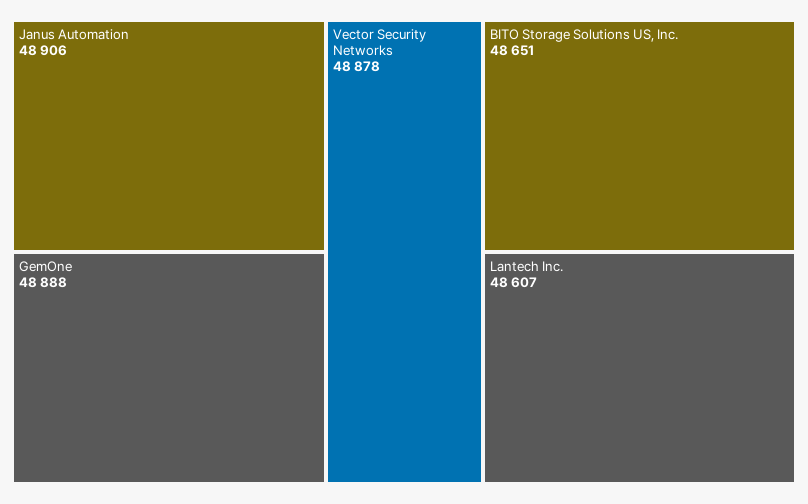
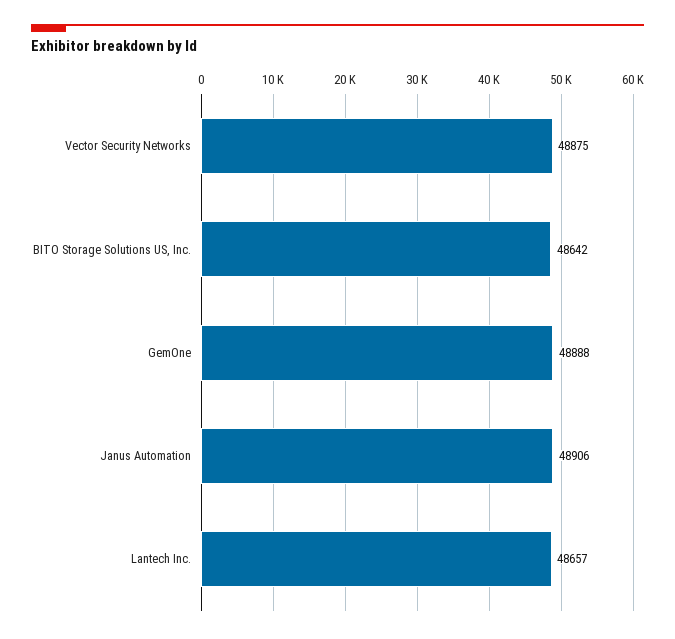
Vector Security Networks: 48878 -> 48875
BITO Storage Solutions US, Inc.: 48651 -> 48642
Lantech Inc.: 48607 -> 48657

